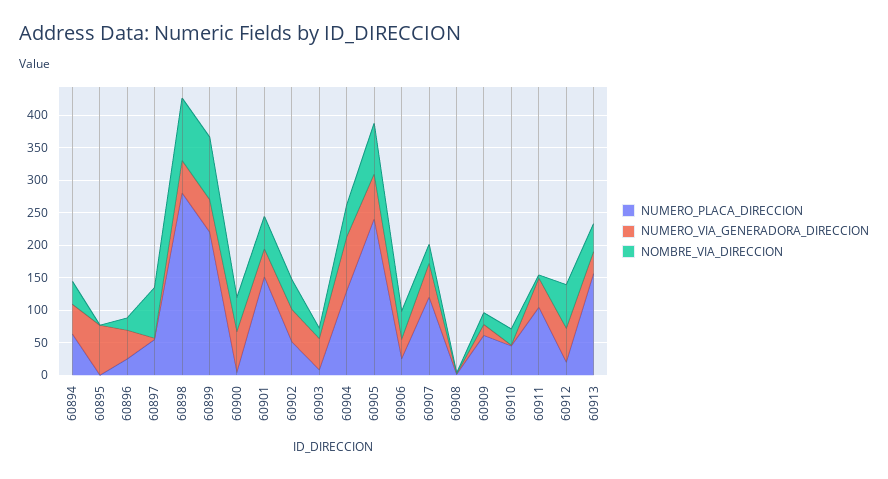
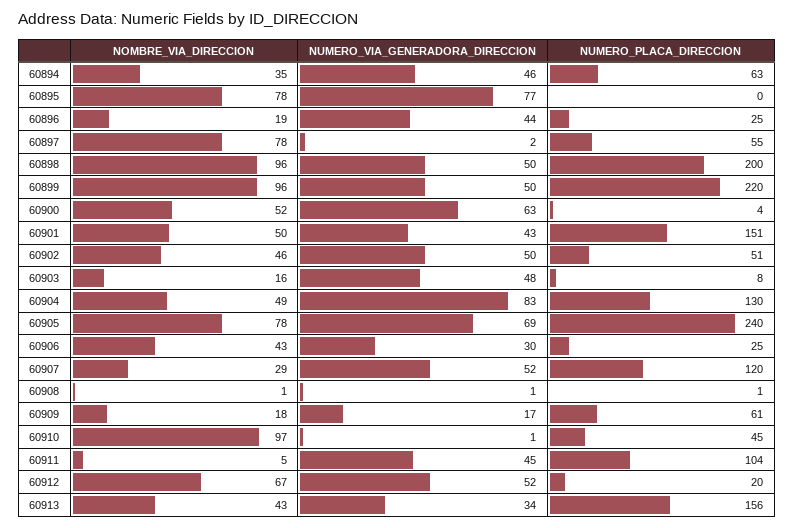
NOMBRE_VIA_DIRECCION, 60895: 0 -> 78
NUMERO_PLACA_DIRECCION, 60898: 275 -> 200
NOMBRE_VIA_DIRECCION, 60910: 25 -> 97

